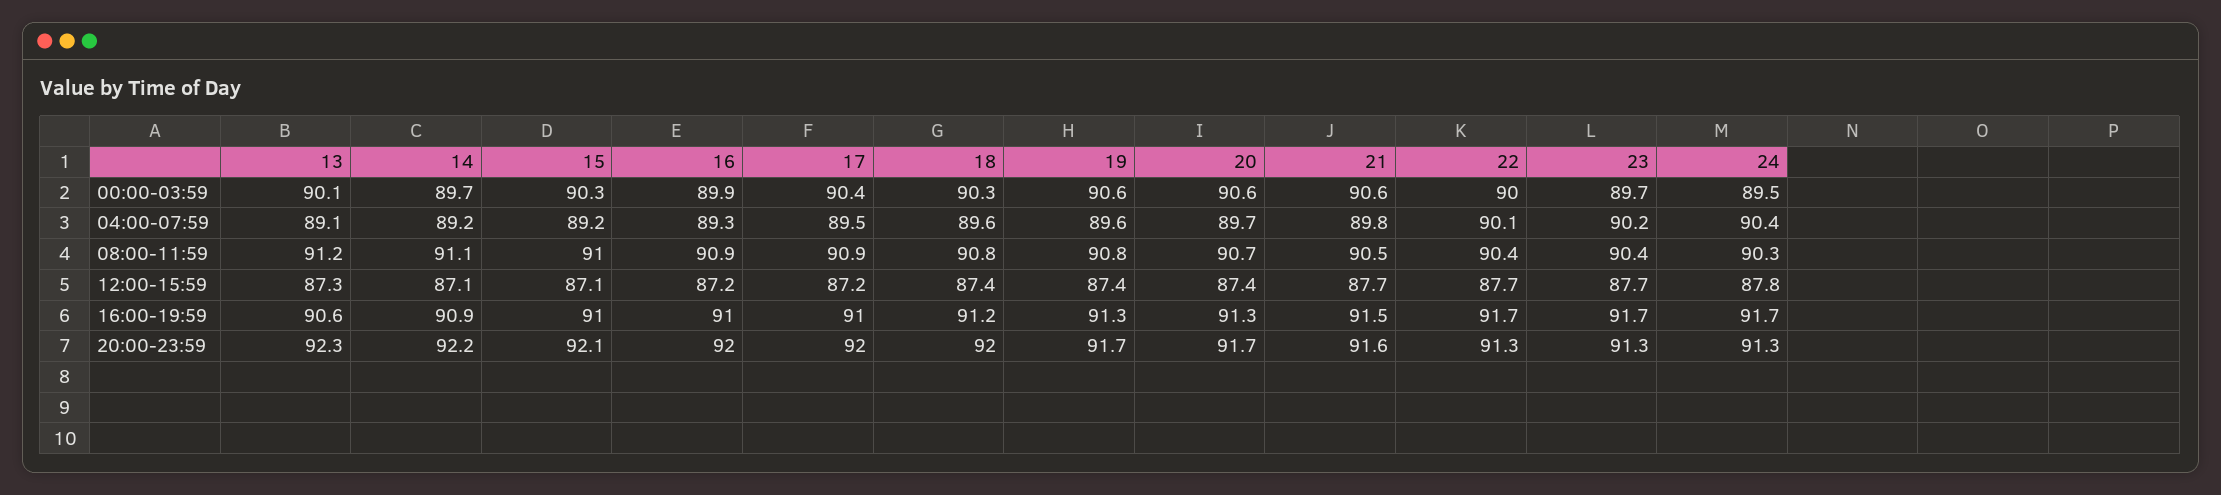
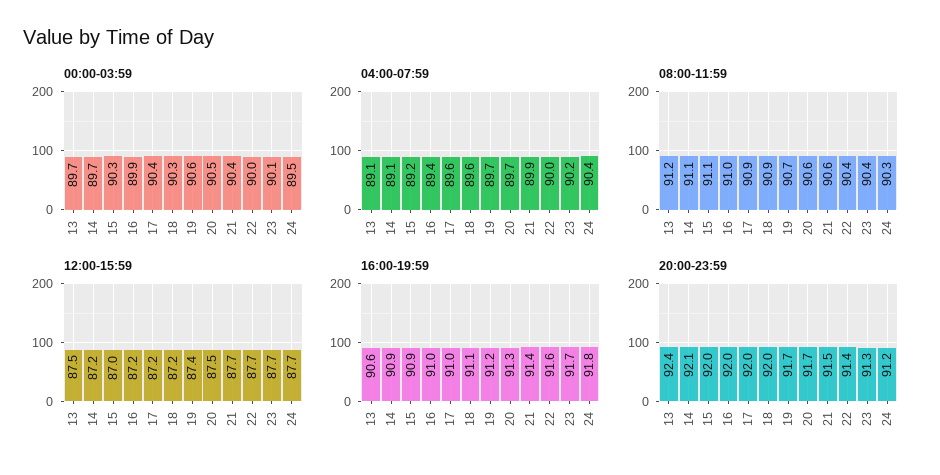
00:00-03:59, 13: 90.1 -> 89.7
00:00-03:59, 20: 90.6 -> 90.5
00:00-03:59, 21: 90.6 -> 90.4
00:00-03:59, 23: 89.7 -> 90.1
04:00-07:59, 14: 89.2 -> 89.1
04:00-07:59, 16: 89.3 -> 89.4
04:00-07:59, 17: 89.5 -> 89.6
04:00-07:59, 19: 89.6 -> 89.7
04:00-07:59, 21: 89.8 -> 89.9
04:00-07:59, 22: 90.1 -> 90
08:00-11:59, 15: 91 -> 91.1
08:00-11:59, 16: 90.9 -> 91
08:00-11:59, 18: 90.8 -> 90.9
08:00-11:59, 19: 90.8 -> 90.7
08:00-11:59, 20: 90.7 -> 90.6
08:00-11:59, 21: 90.5 -> 90.6
12:00-15:59, 13: 87.3 -> 87.5
12:00-15:59, 14: 87.1 -> 87.2
12:00-15:59, 15: 87.1 -> 87
12:00-15:59, 18: 87.4 -> 87.2
12:00-15:59, 20: 87.4 -> 87.5
12:00-15:59, 24: 87.8 -> 87.7
16:00-19:59, 15: 91 -> 90.9
16:00-19:59, 18: 91.2 -> 91.1
16:00-19:59, 19: 91.3 -> 91.2
16:00-19:59, 21: 91.5 -> 91.4
16:00-19:59, 22: 91.7 -> 91.6
16:00-19:59, 24: 91.7 -> 91.8
20:00-23:59, 13: 92.3 -> 92.4
20:00-23:59, 14: 92.2 -> 92.1
20:00-23:59, 15: 92.1 -> 92
20:00-23:59, 21: 91.6 -> 91.5
20:00-23:59, 22: 91.3 -> 91.4
20:00-23:59, 24: 91.3 -> 91.2

